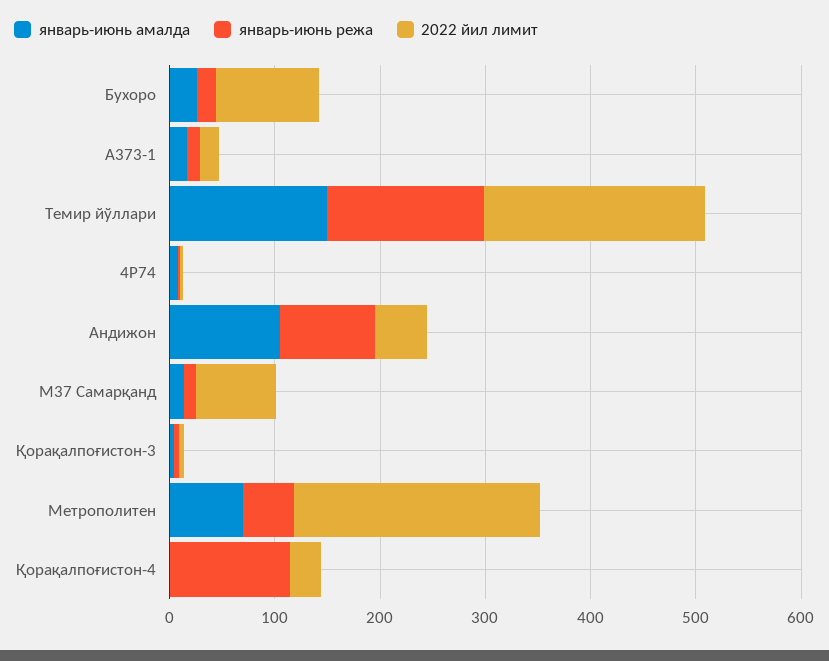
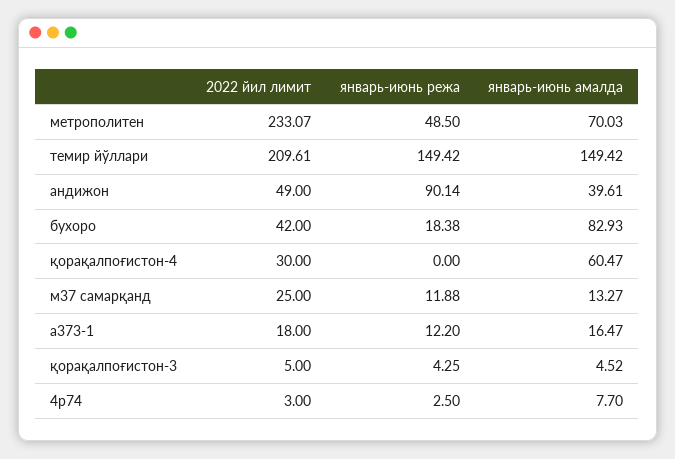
январь-июнь амалда, Бухоро: 20 -> 82.93
2022 йил лимит, Бухоро: 100 -> 42
январь-июнь амалда, Андижон: 100 -> 39.61
2022 йил лимит, М37 Самарқанд: 80 -> 25
январь-июнь амалда, Қорақалпоғистон-4: 0 -> 60.47
январь-июнь режа, Қорақалпоғистон-4: 120 -> 0

